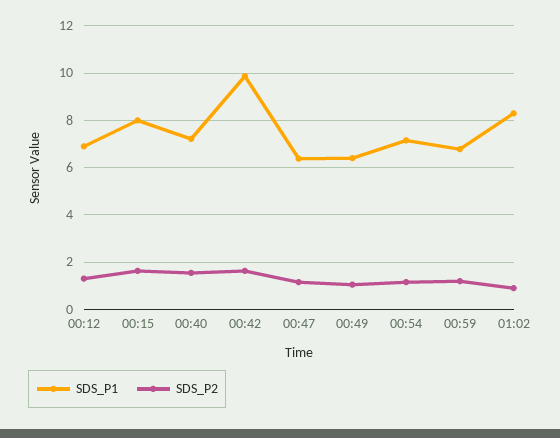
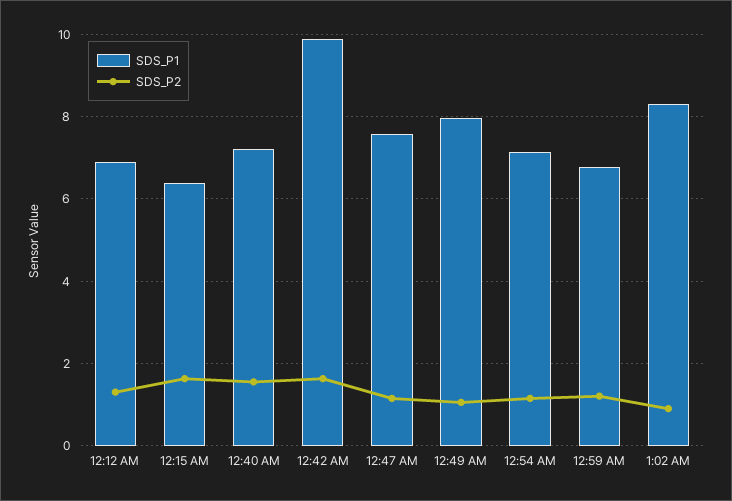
SDS_P1, 00:15: 8 -> 6.4
SDS_P1, 00:47: 6.5 -> 7.6
SDS_P1, 00:49: 6.5 -> 8

